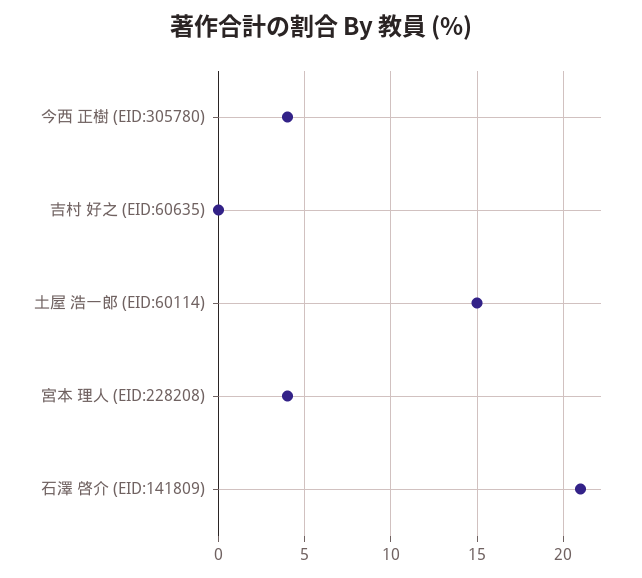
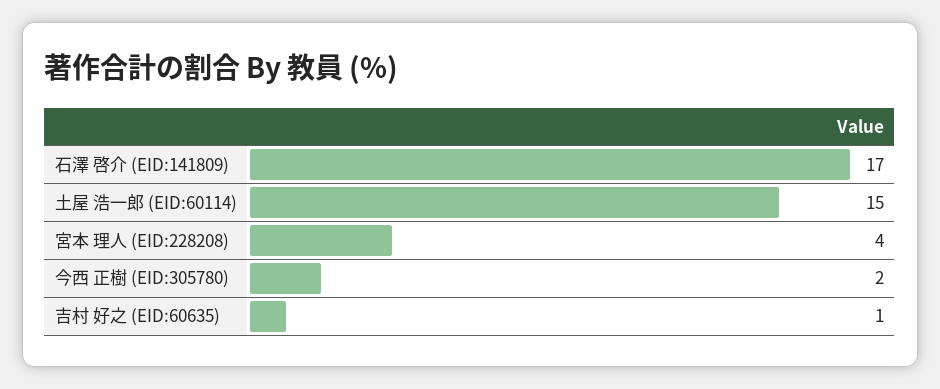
今西 正樹 (EID:305780): 4 -> 2
吉村 好之 (EID:60635): 0 -> 1
石澤 啓介 (EID:141809): 21 -> 17

